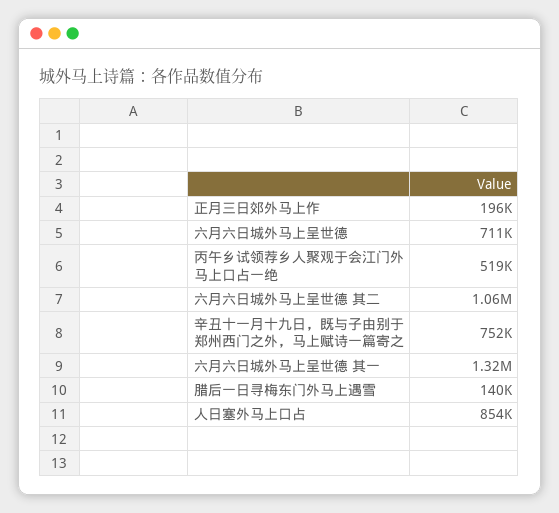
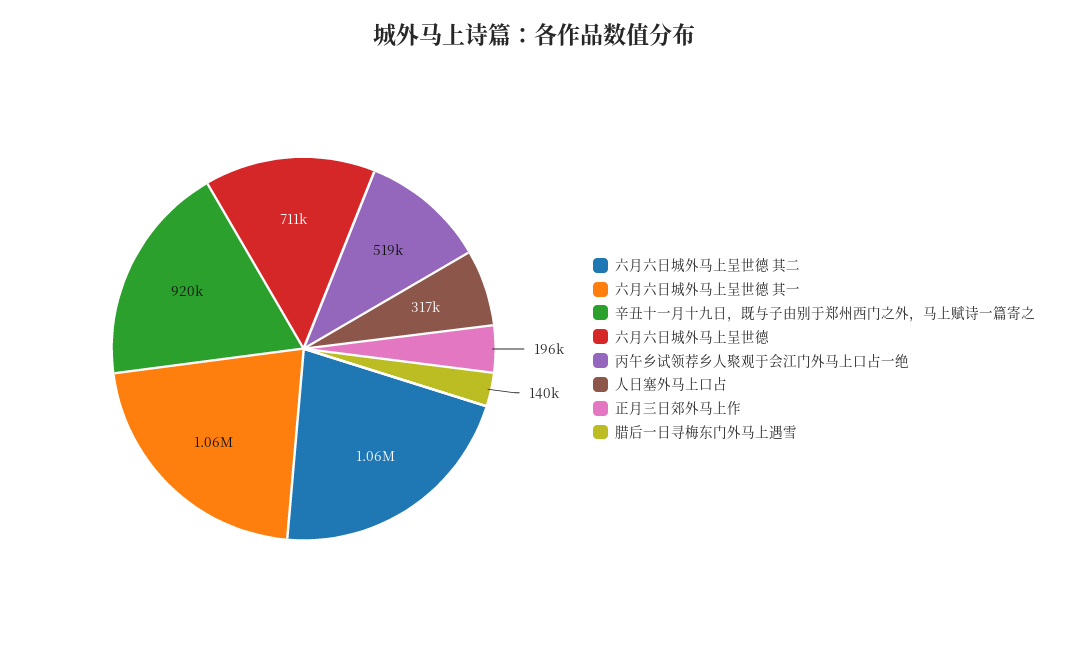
辛丑十一月十九日，既与子由别于郑州西门之外，马上赋诗一篇寄之: 752000 -> 920000
六月六日城外马上呈世德 其一: 1320000 -> 1060000
人日塞外马上口占: 854000 -> 317000

